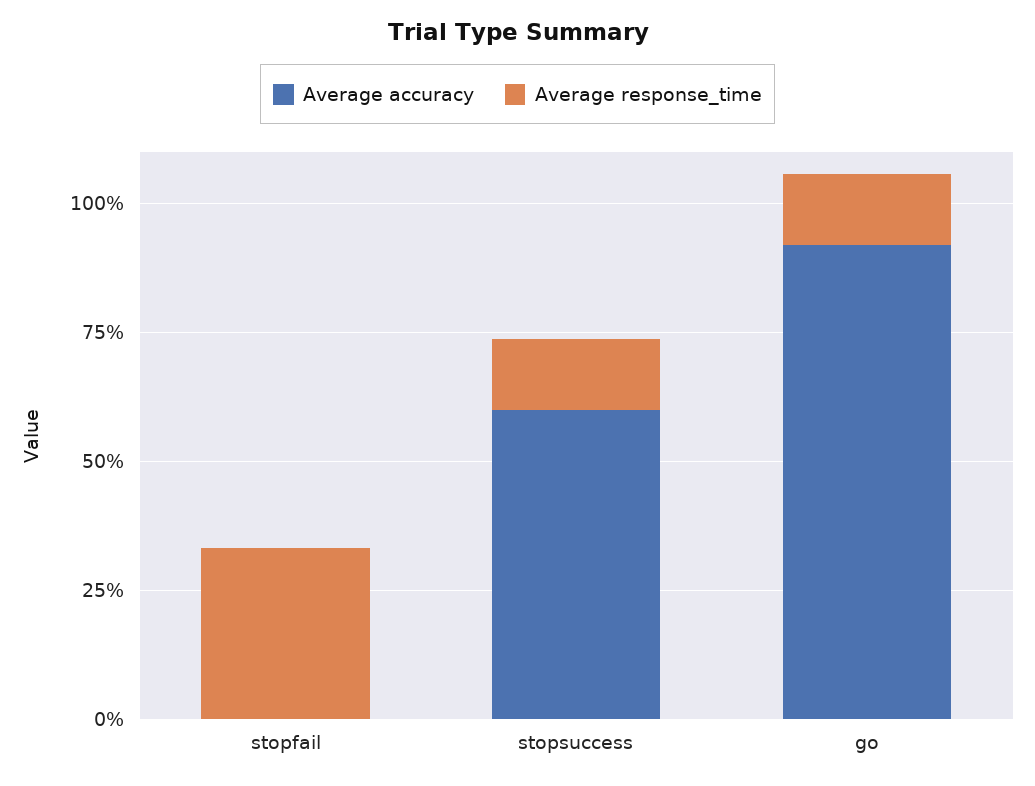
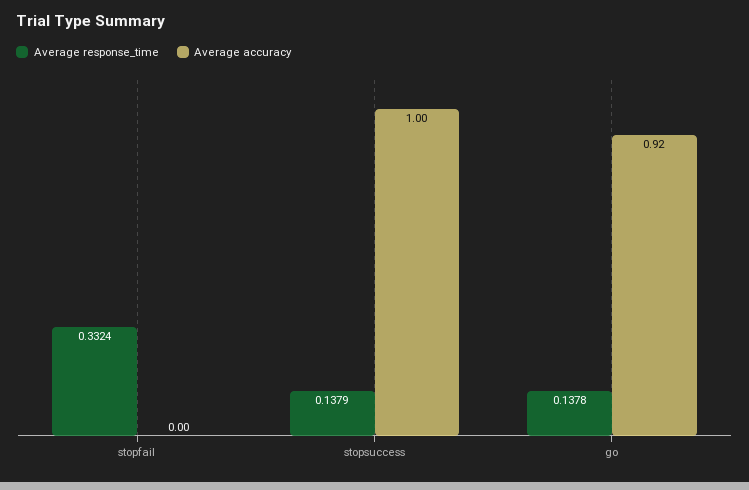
Average accuracy, stopsuccess: 0.6 -> 1

